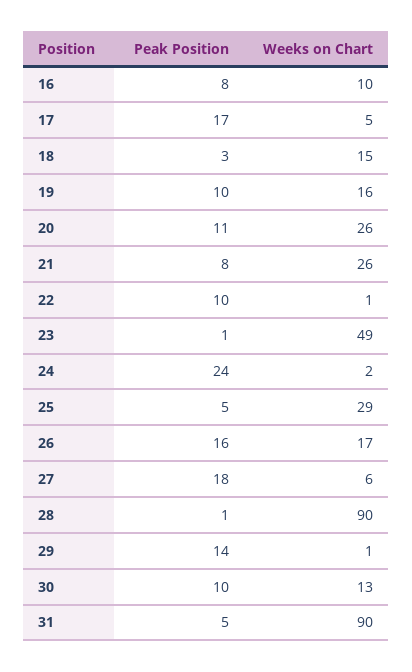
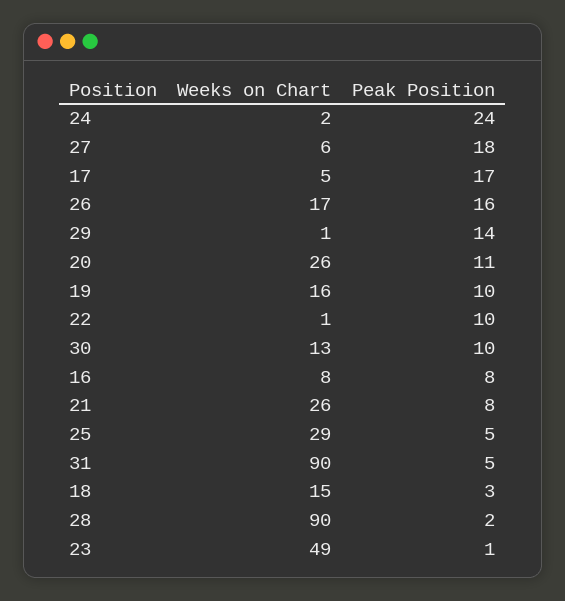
Weeks on Chart, 16: 10 -> 8
Peak Position, 28: 1 -> 2

